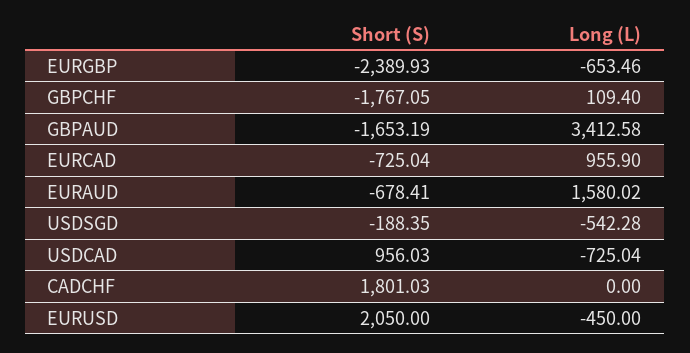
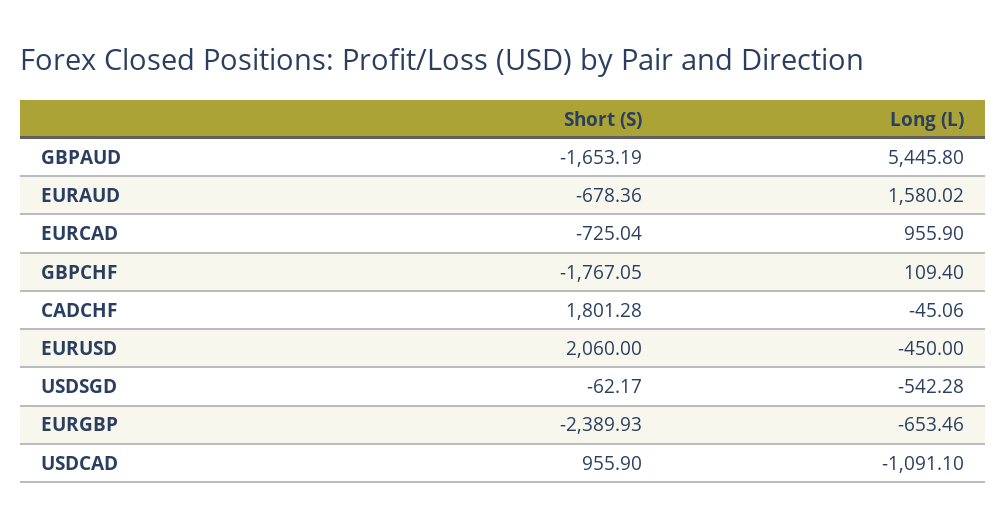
Long (L), GBPAUD: 3412.58 -> 5445.8
Short (S), EURAUD: -678.41 -> -678.36
Short (S), USDSGD: -188.35 -> -62.17
Short (S), USDCAD: 956.03 -> 955.9
Long (L), USDCAD: -725.04 -> -1091.1
Short (S), CADCHF: 1801.03 -> 1801.28
Long (L), CADCHF: 0 -> -45.06
Short (S), EURUSD: 2050 -> 2060

